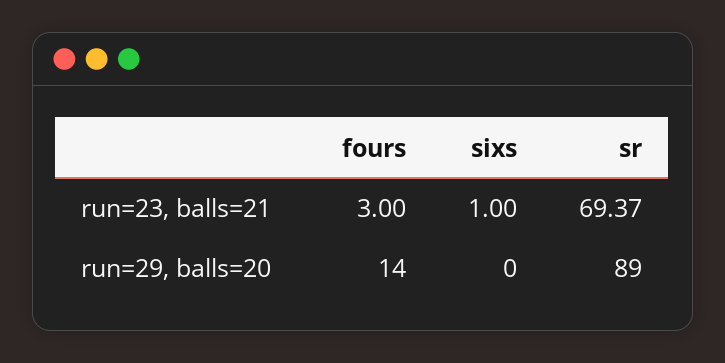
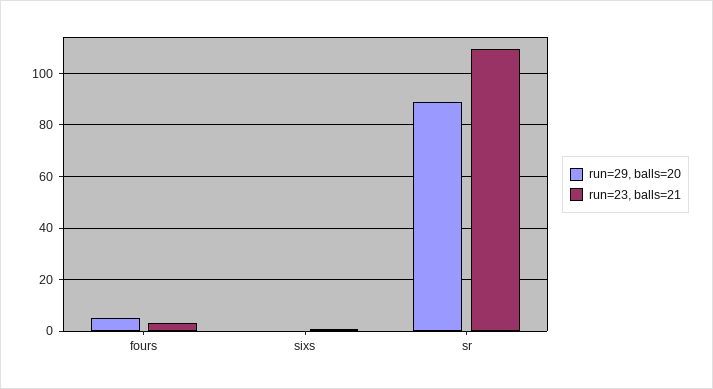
run=23, balls=21, sr: 69.37 -> 110
run=29, balls=20, fours: 14 -> 5

